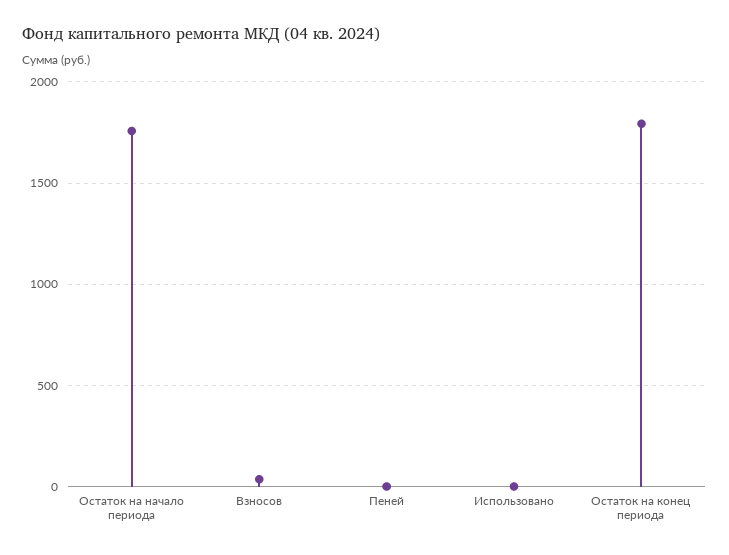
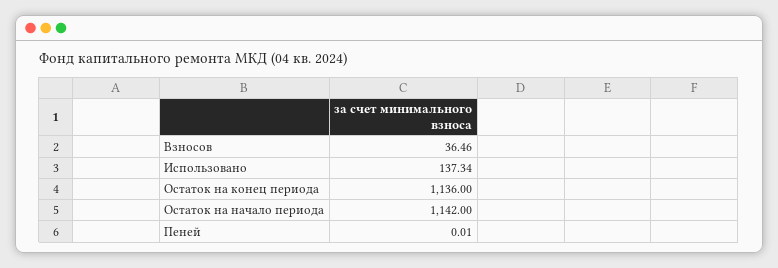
Остаток на начало периода: 1750 -> 1142
Использовано: 0 -> 137.34
Остаток на конец периода: 1800 -> 1136

